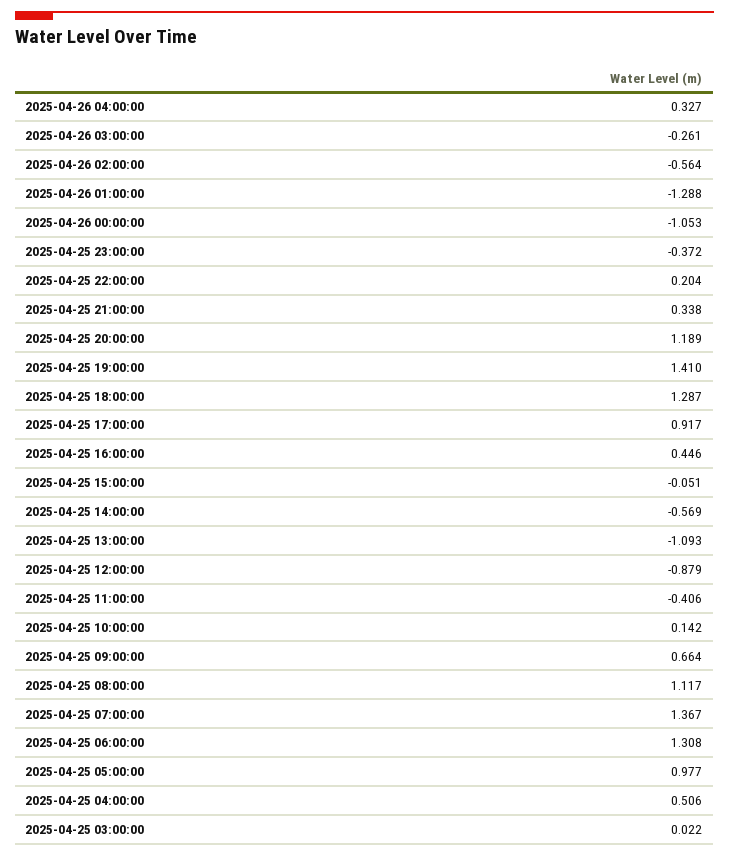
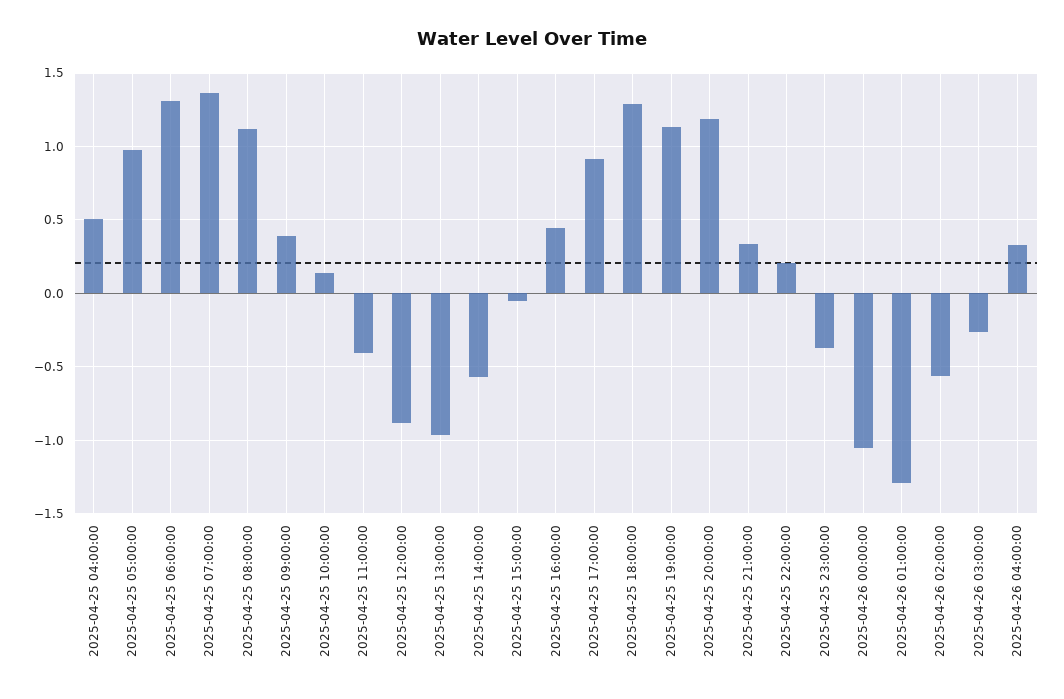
2025-04-25 19:00:00: 1.41 -> 1.15
2025-04-25 13:00:00: -1.093 -> -0.95
2025-04-25 09:00:00: 0.664 -> 0.4
2025-04-25 03:00:00: 0.022 -> none

